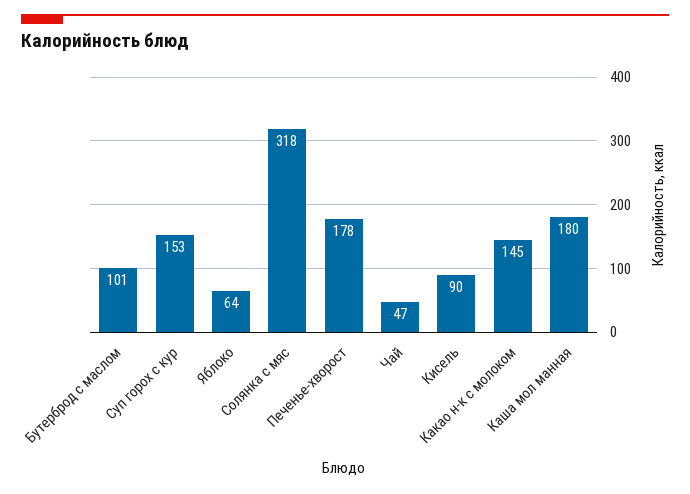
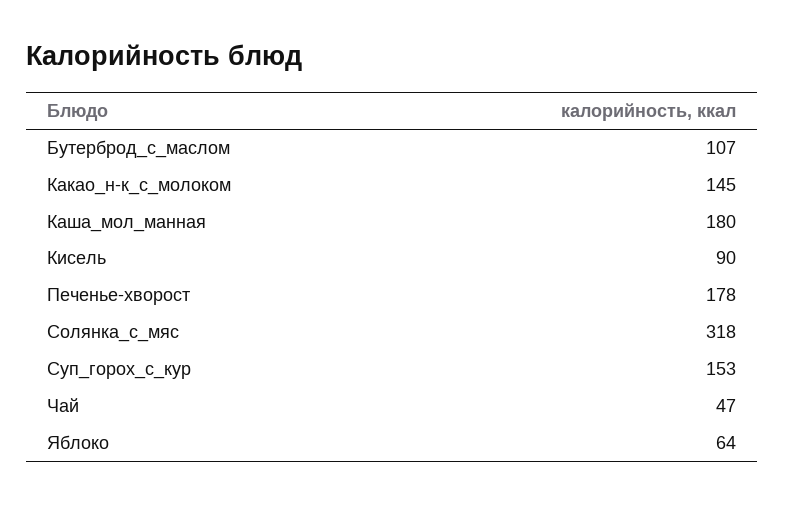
Бутерброд с маслом: 101 -> 107

